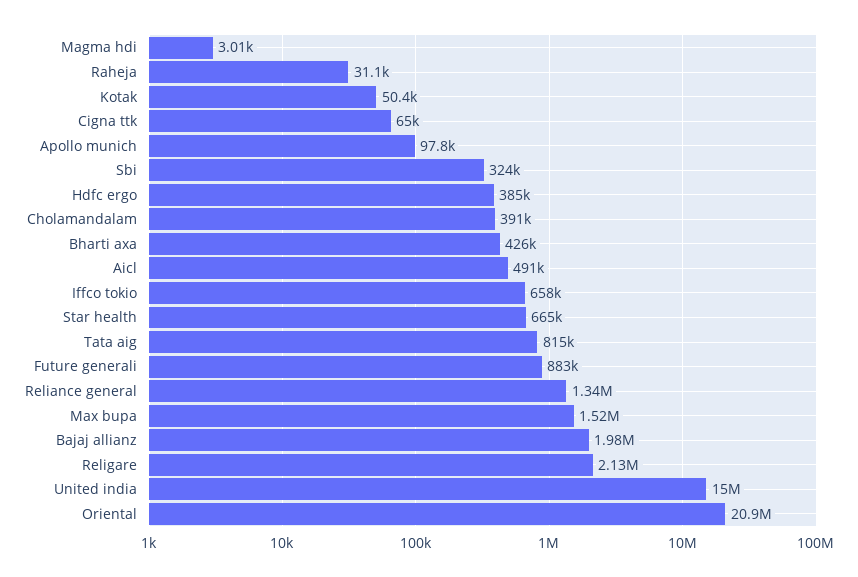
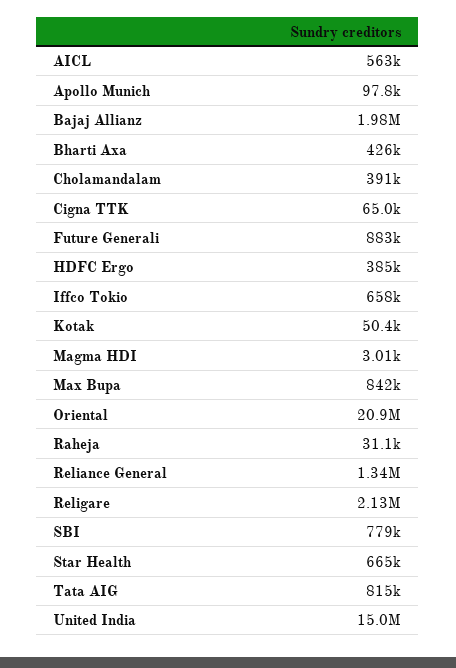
Sbi: 324000 -> 779000
Aicl: 491000 -> 563000
Max bupa: 1520000 -> 842000

